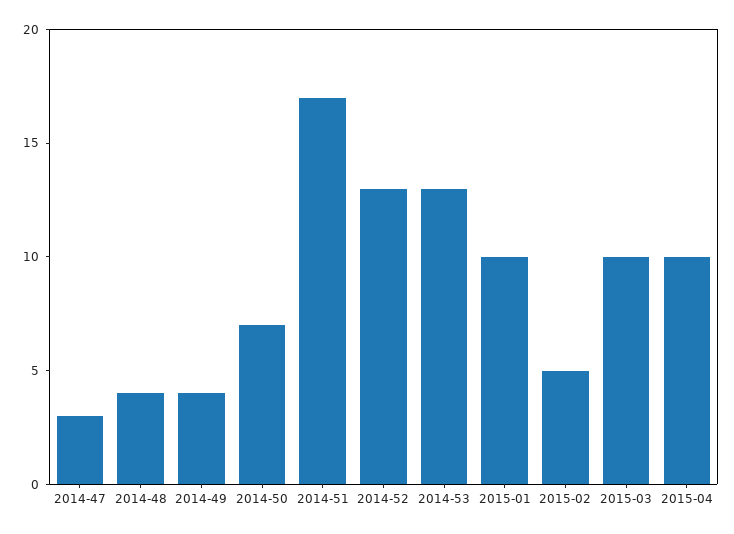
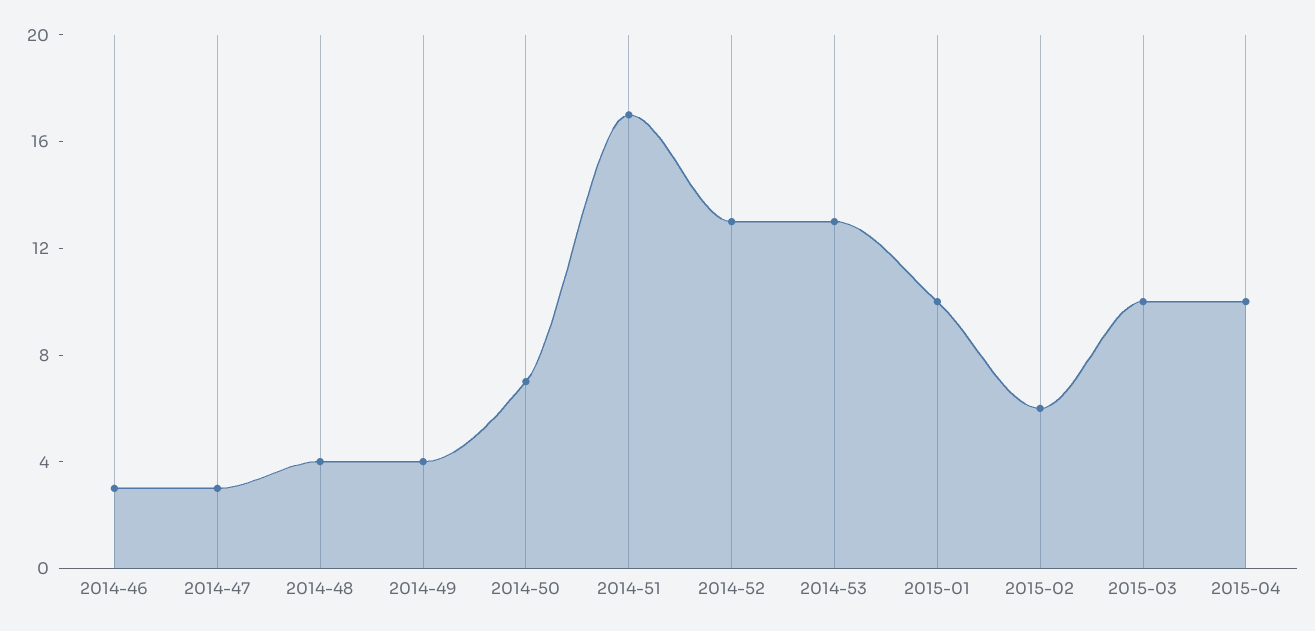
2015-02: 5 -> 6
2014-46: none -> 3

